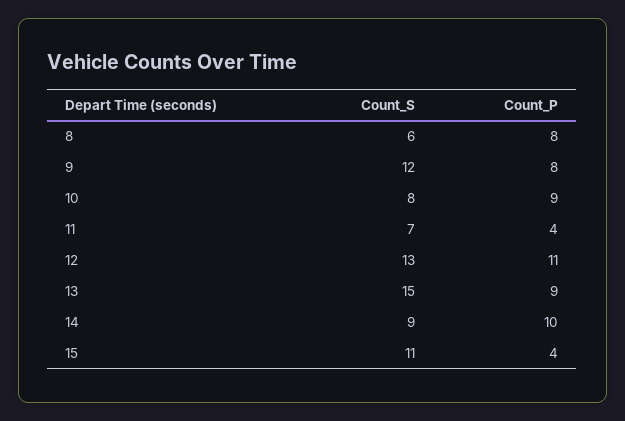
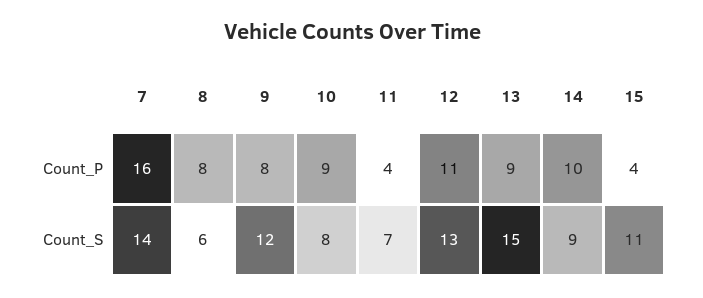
Count_P, 7: none -> 16
Count_S, 7: none -> 14

